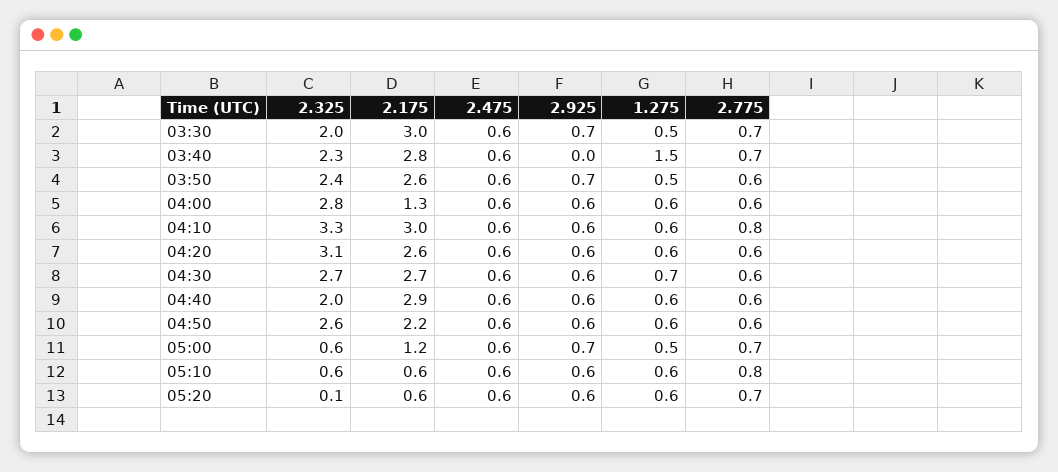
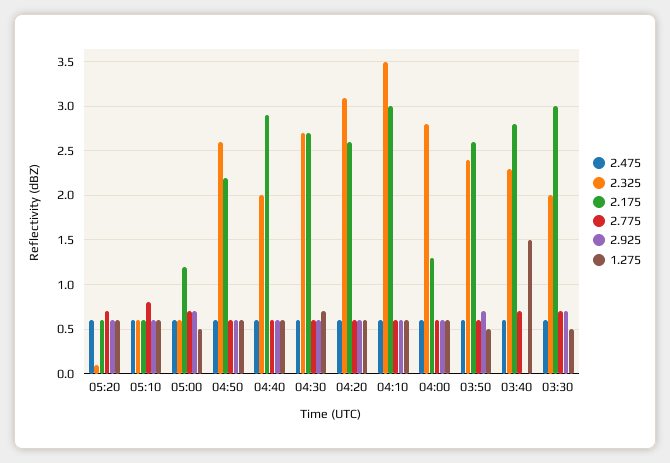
2.325, 04:10: 3.3 -> 3.5
2.775, 04:10: 0.8 -> 0.6

